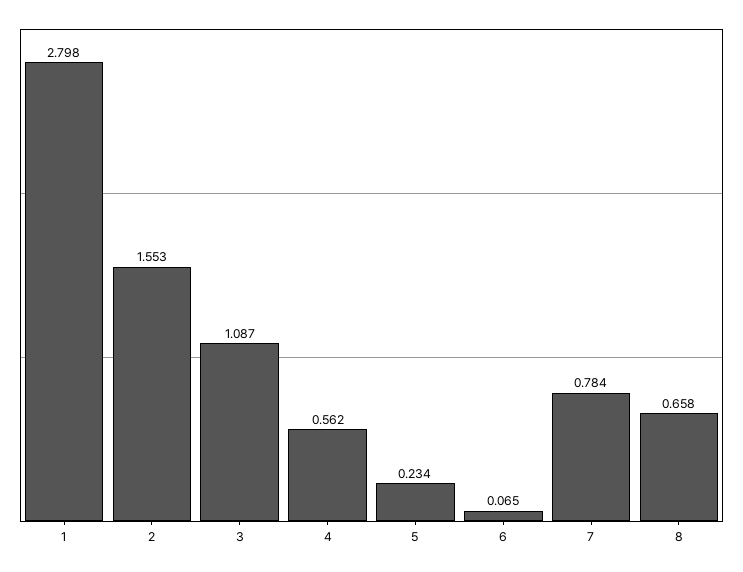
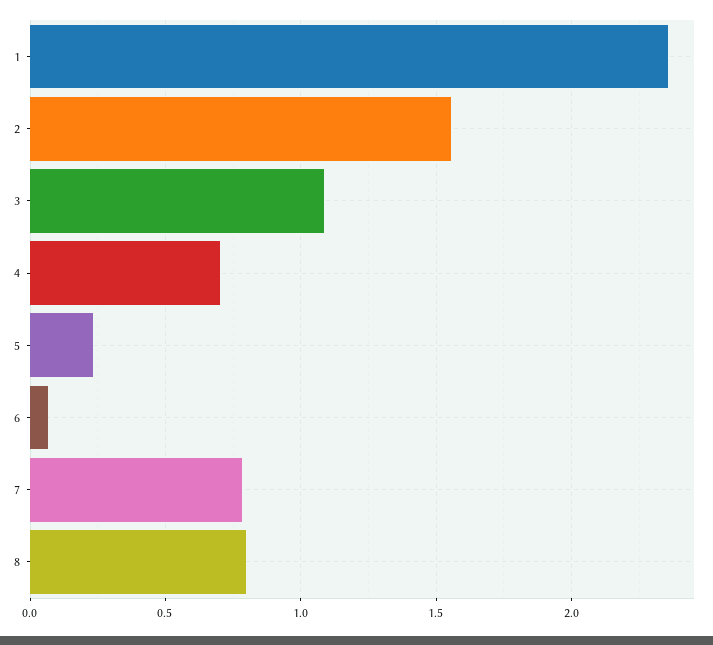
1: 2.798 -> 2.35
4: 0.562 -> 0.7
8: 0.658 -> 0.8

